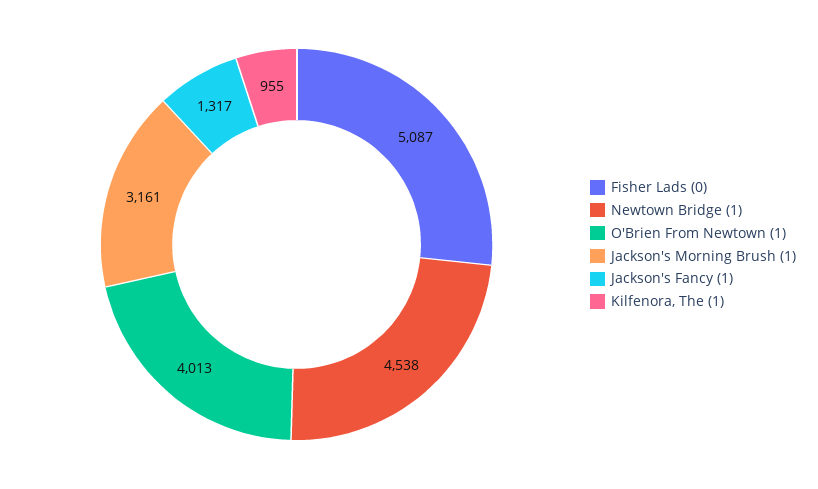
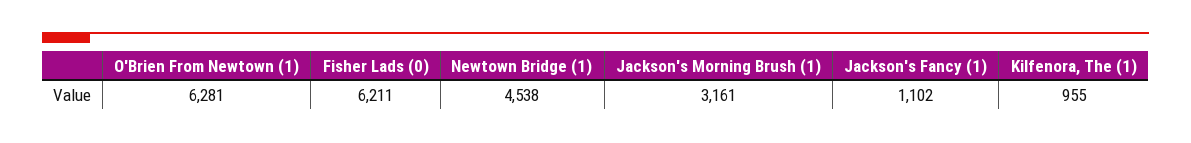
Fisher Lads (0): 5087 -> 6211
O'Brien From Newtown (1): 4013 -> 6281
Jackson's Fancy (1): 1317 -> 1102

